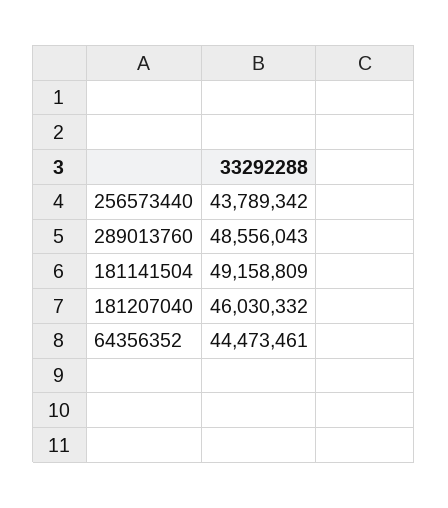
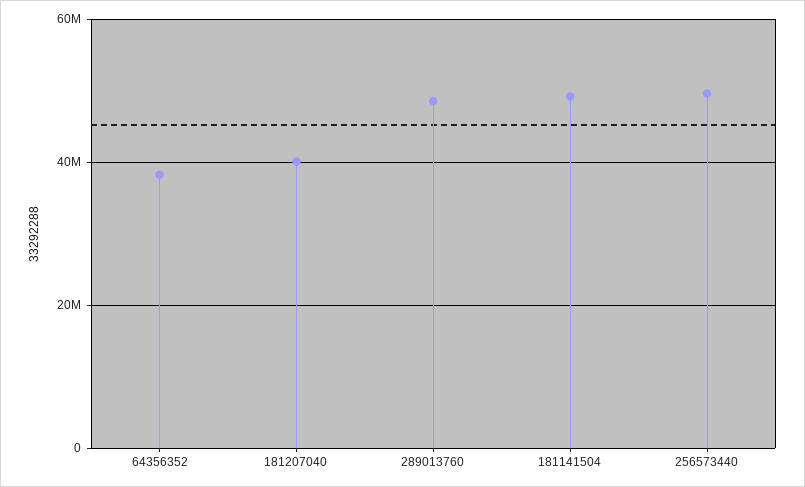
256573440: 43789342 -> 50000000
181207040: 46030332 -> 40000000
64356352: 44473461 -> 38000000

